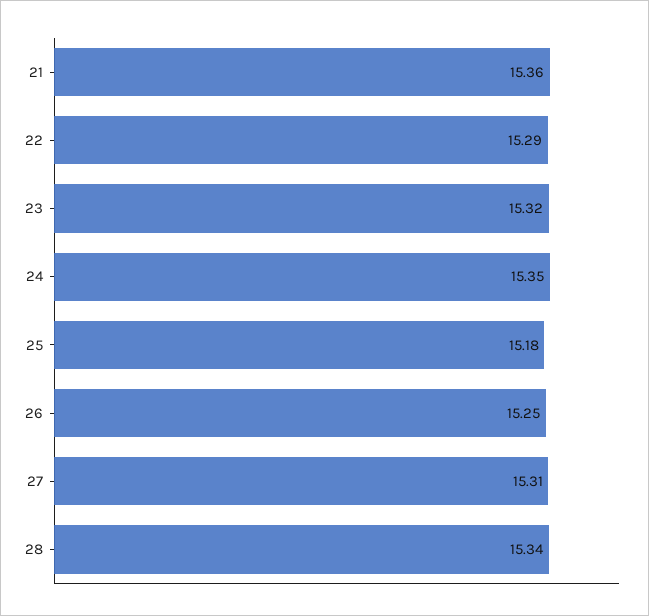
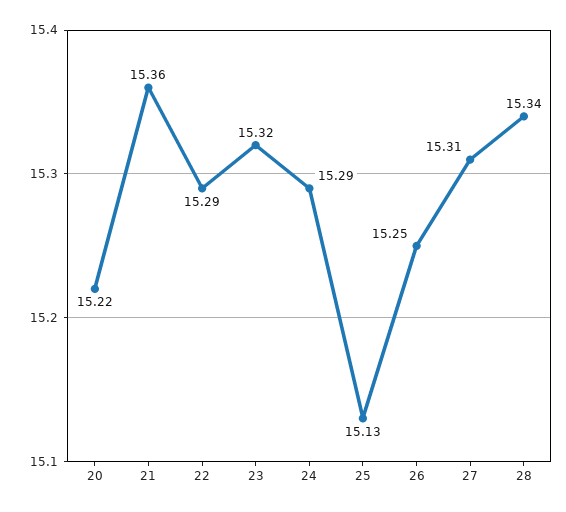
24: 15.35 -> 15.29
25: 15.18 -> 15.13
20: none -> 15.22

